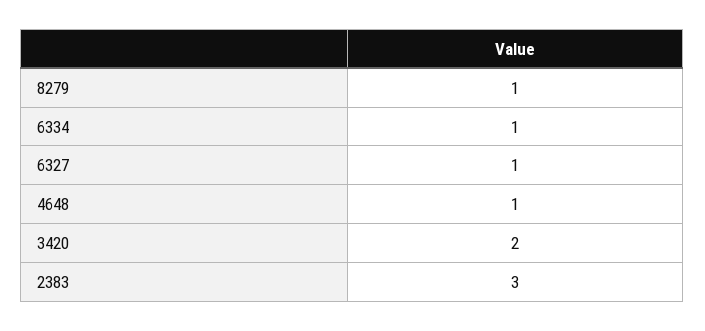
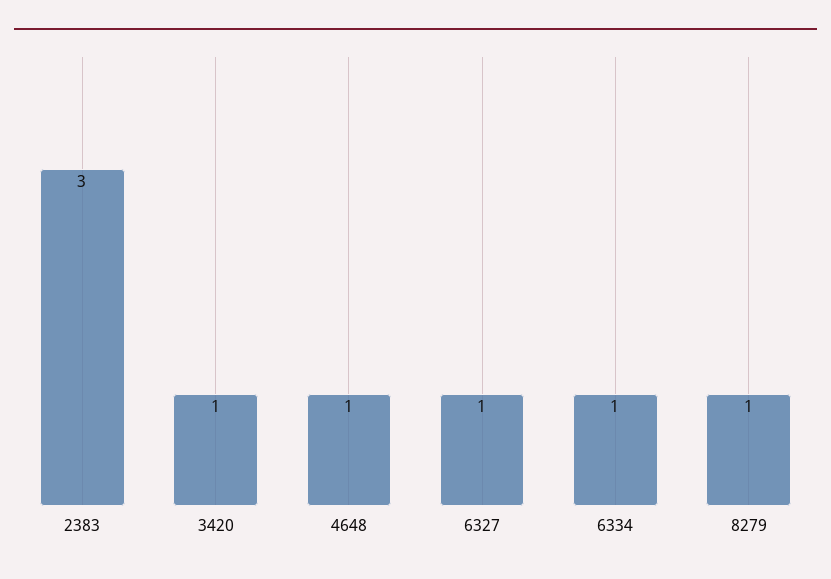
3420: 2 -> 1

